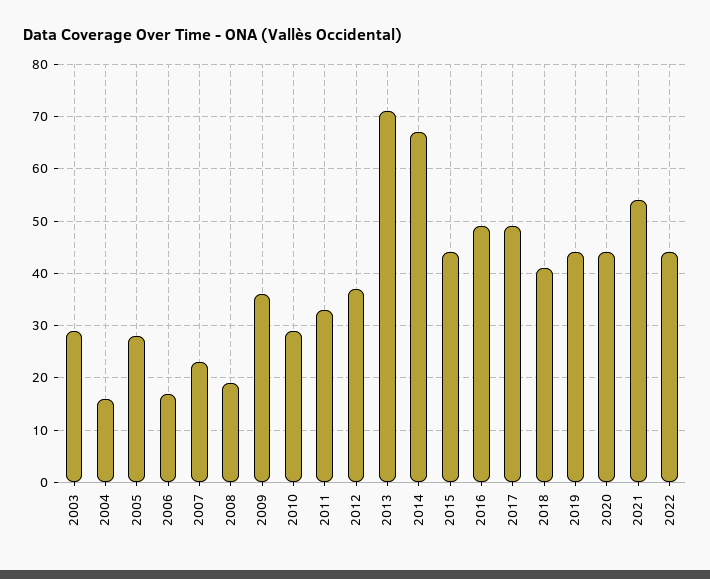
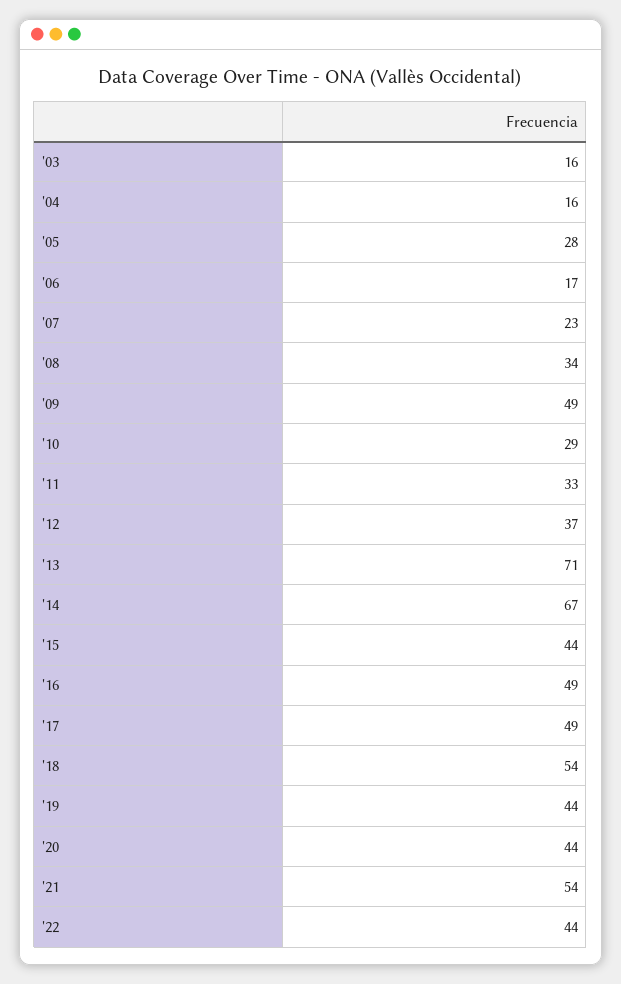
2003: 30 -> 16
2008: 20 -> 34
2009: 35 -> 49
2018: 40 -> 54

